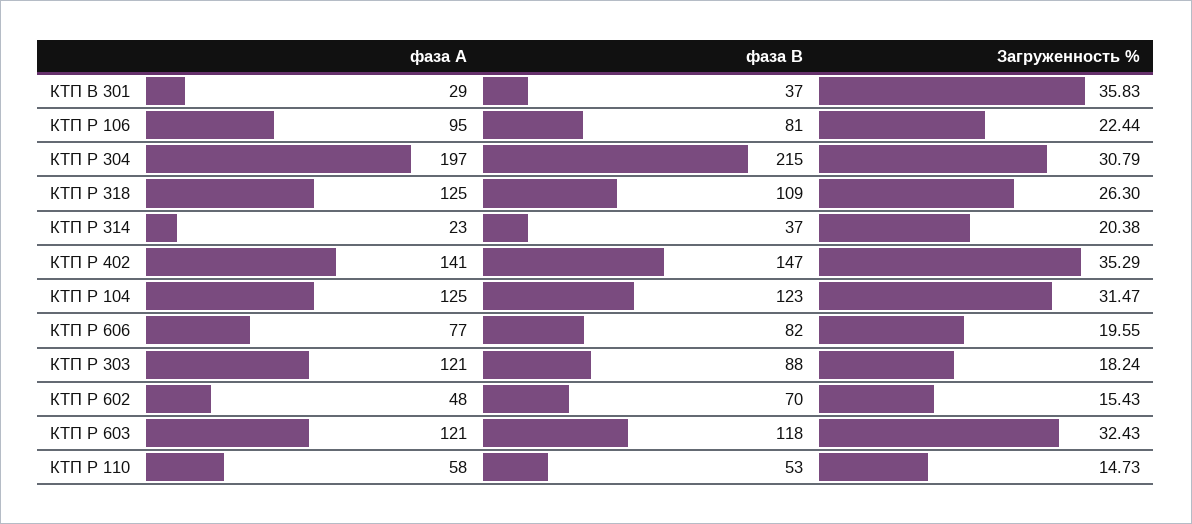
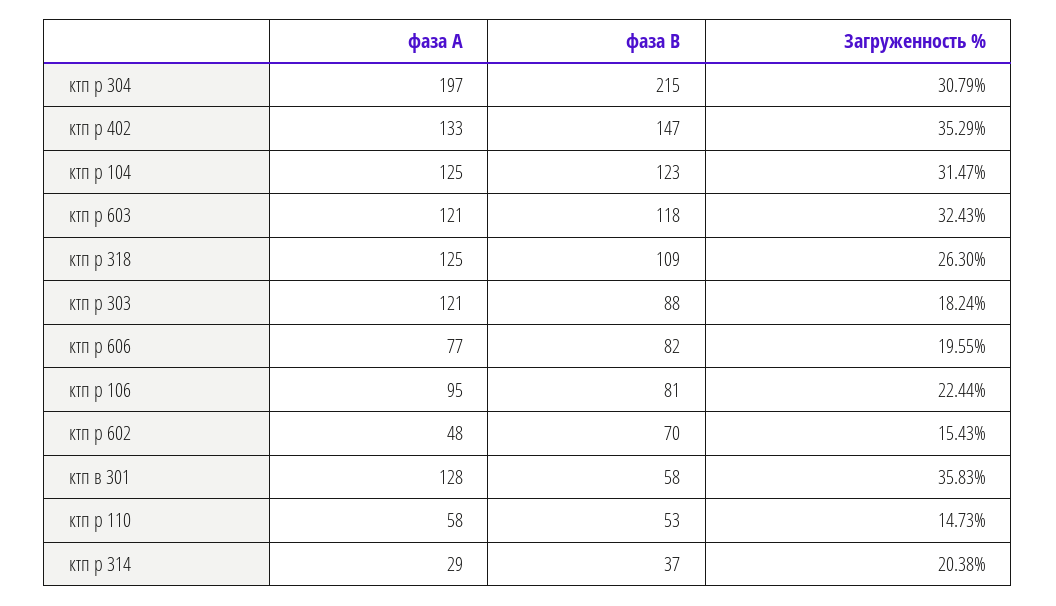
фаза А, КТП В 301: 29 -> 128
фаза В, КТП В 301: 37 -> 58
фаза А, КТП Р 314: 23 -> 29
фаза А, КТП Р 402: 141 -> 133

